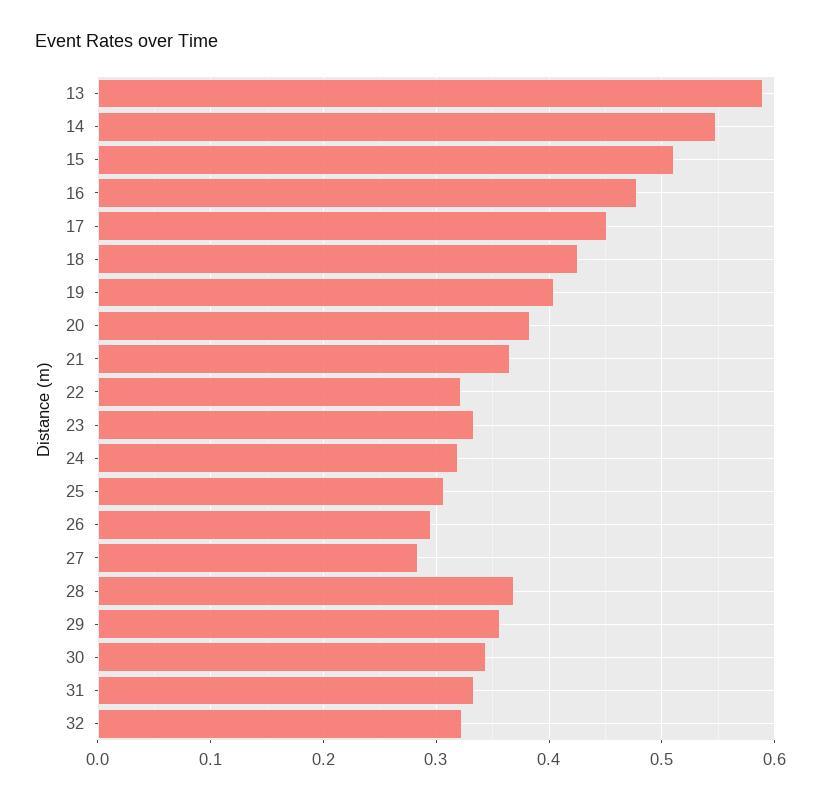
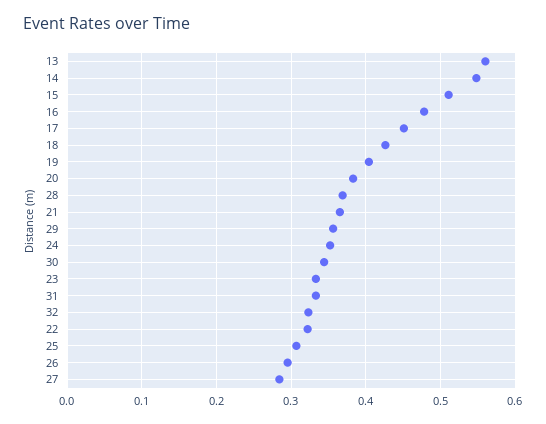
13: 0.59 -> 0.56
24: 0.32 -> 0.35

